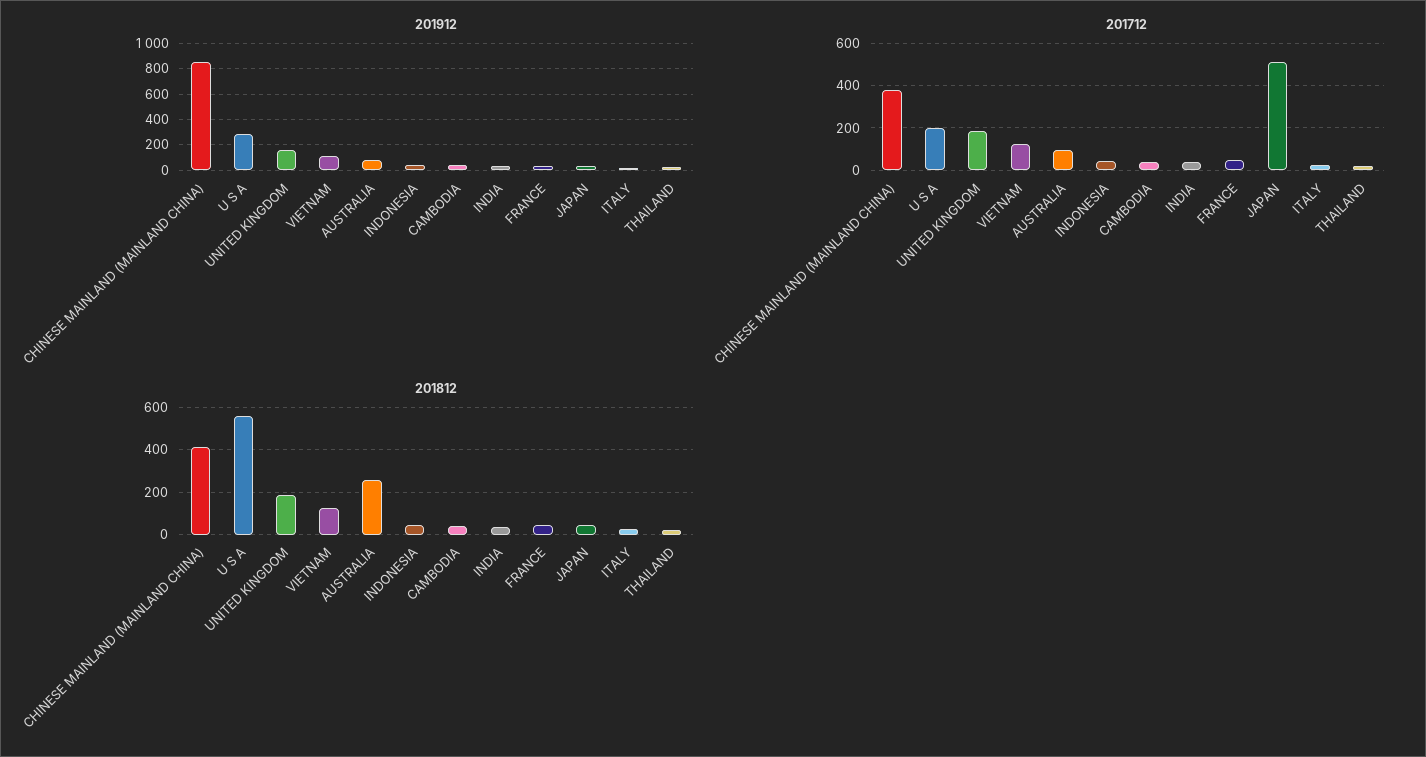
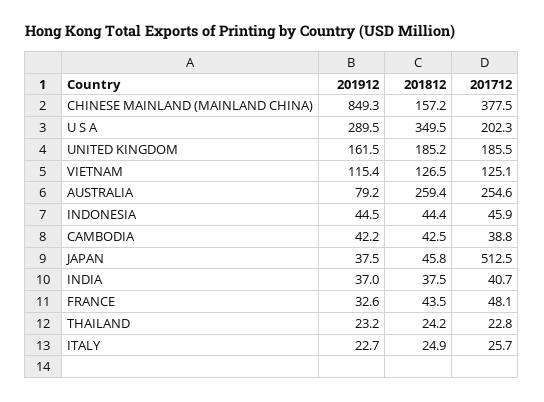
201712, AUSTRALIA: 100 -> 254.6
201812, CHINESE MAINLAND (MAINLAND CHINA): 400 -> 157.2
201812, U S A: 550 -> 349.5

